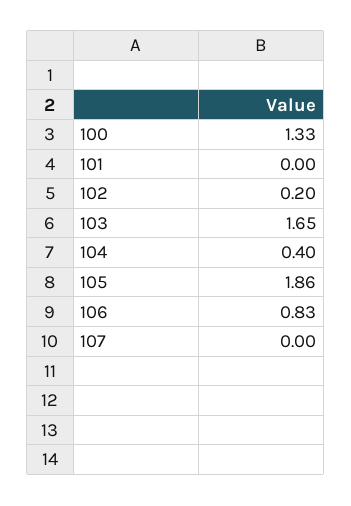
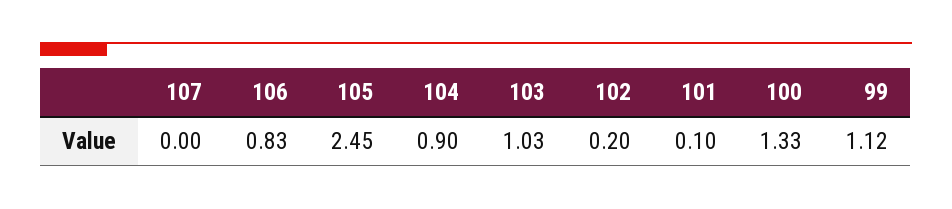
101: 0 -> 0.1
103: 1.65 -> 1.03
104: 0.4 -> 0.9
105: 1.86 -> 2.45
99: none -> 1.12

